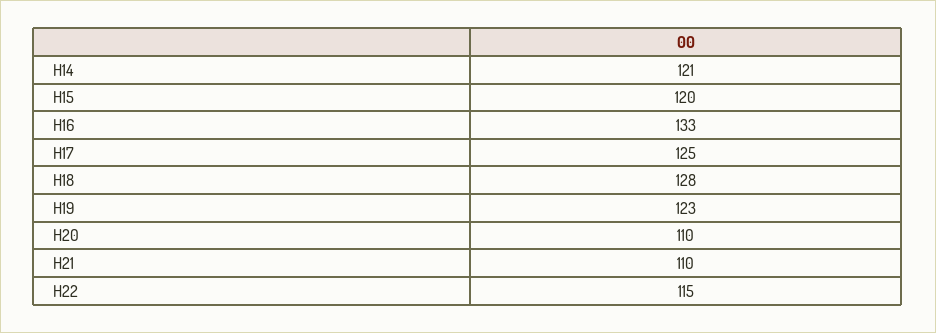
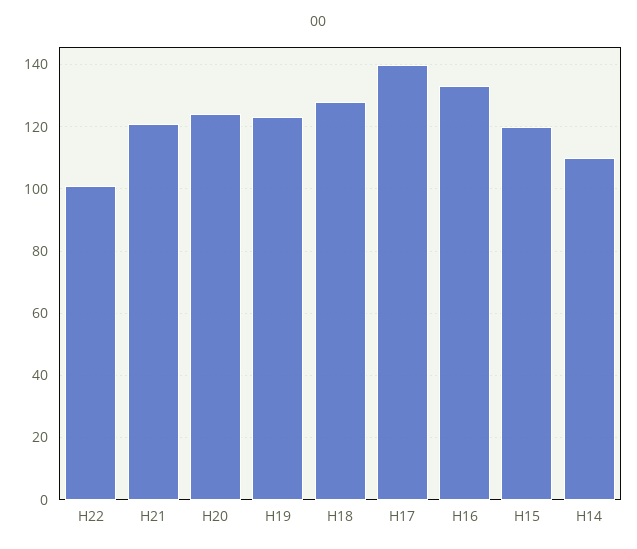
H14: 121 -> 110
H17: 125 -> 140
H20: 110 -> 125
H21: 110 -> 120
H22: 115 -> 100

